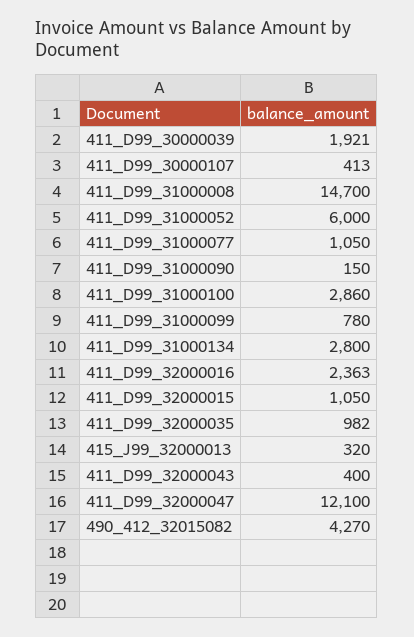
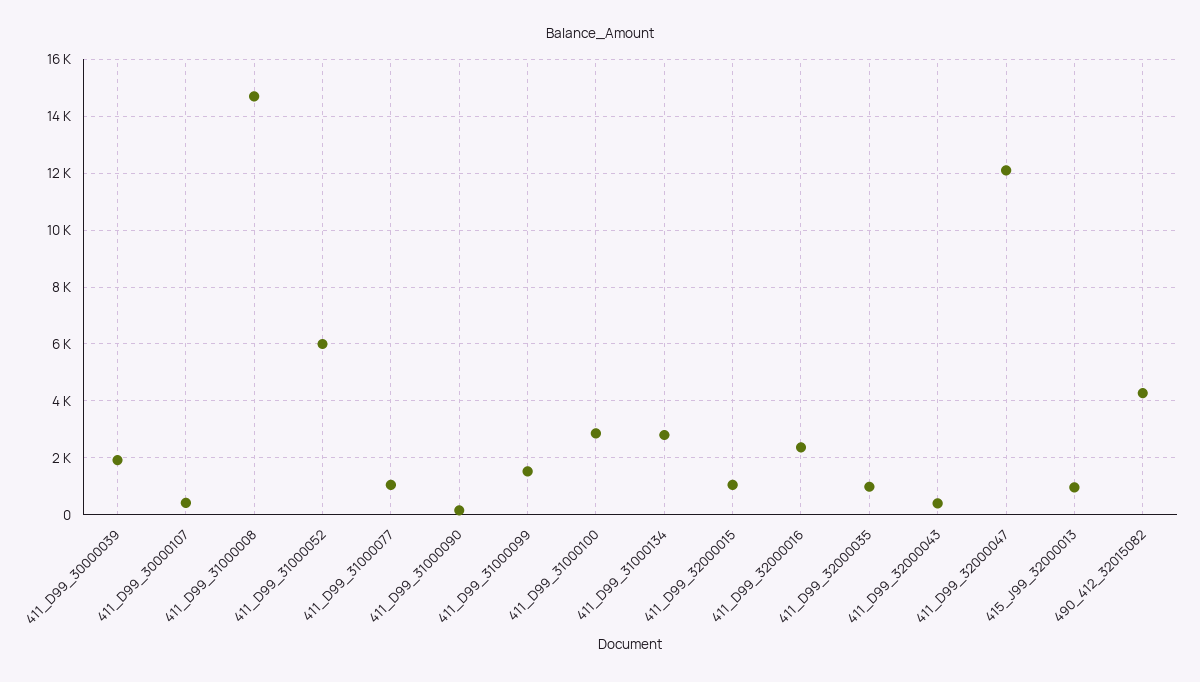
411_D99_31000099: 780 -> 1500
415_J99_32000013: 320 -> 1000

